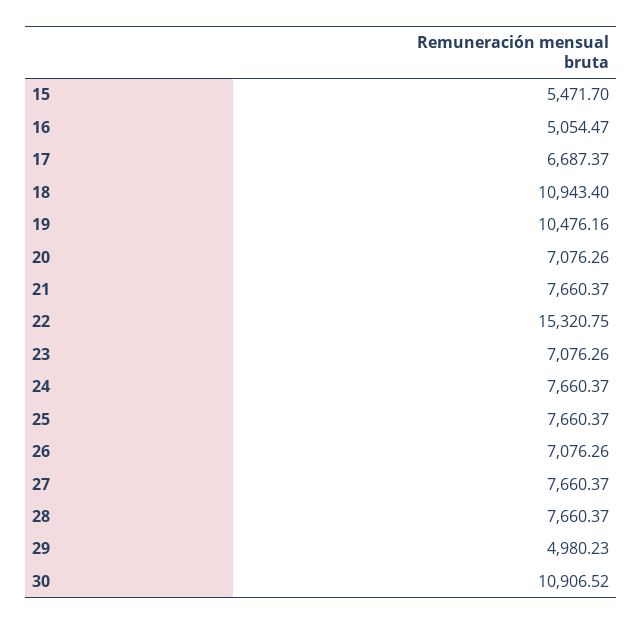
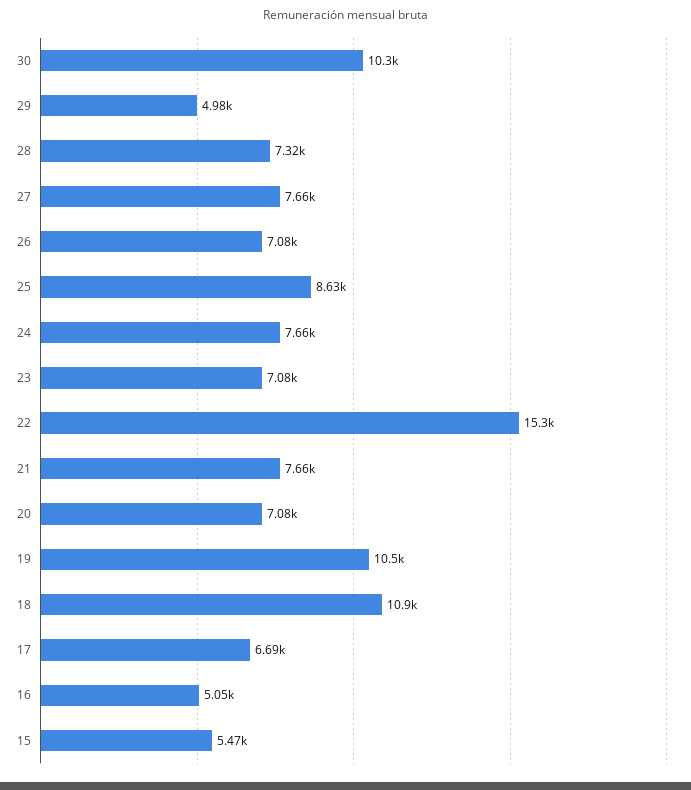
25: 7660.37 -> 8630
28: 7660.37 -> 7320
30: 10906.52 -> 10300

